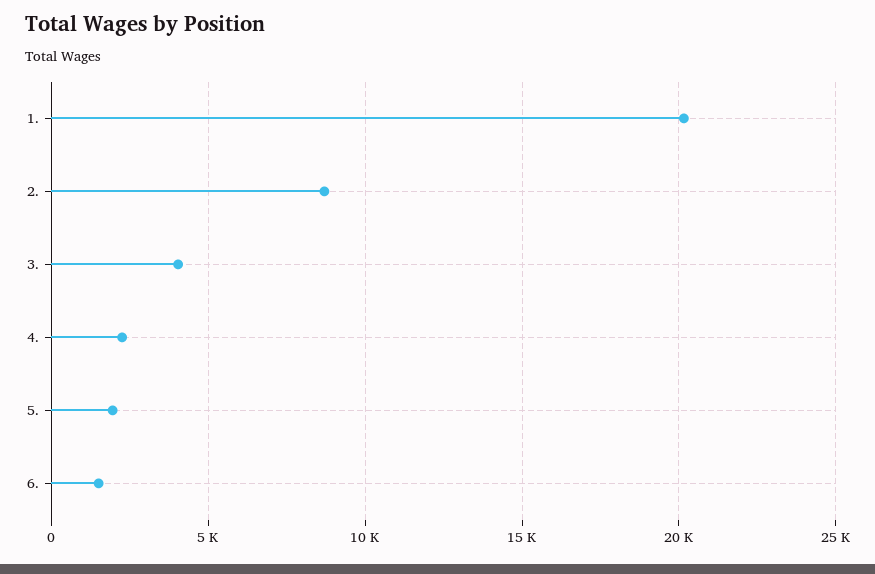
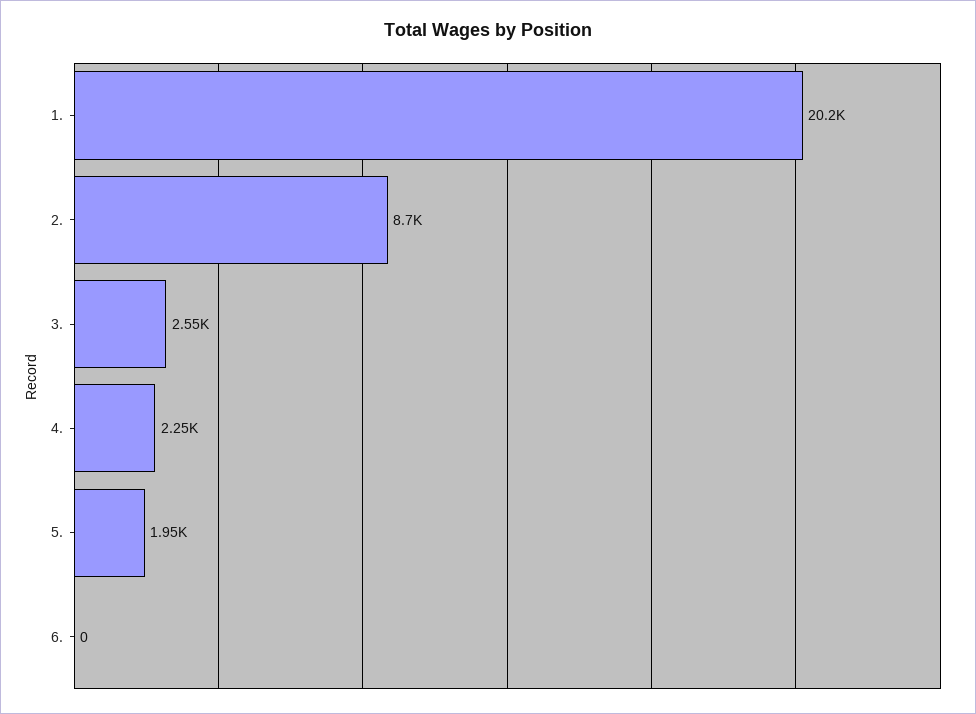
3.: 4000 -> 2550
6.: 1500 -> 0

